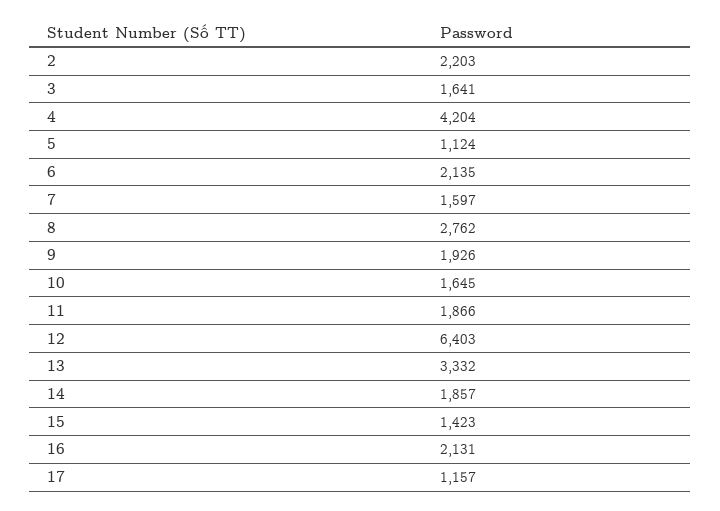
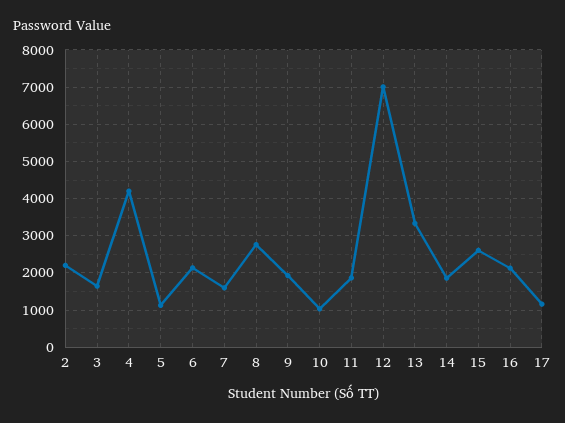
10: 1645 -> 1000
12: 6403 -> 7000
15: 1423 -> 2600

